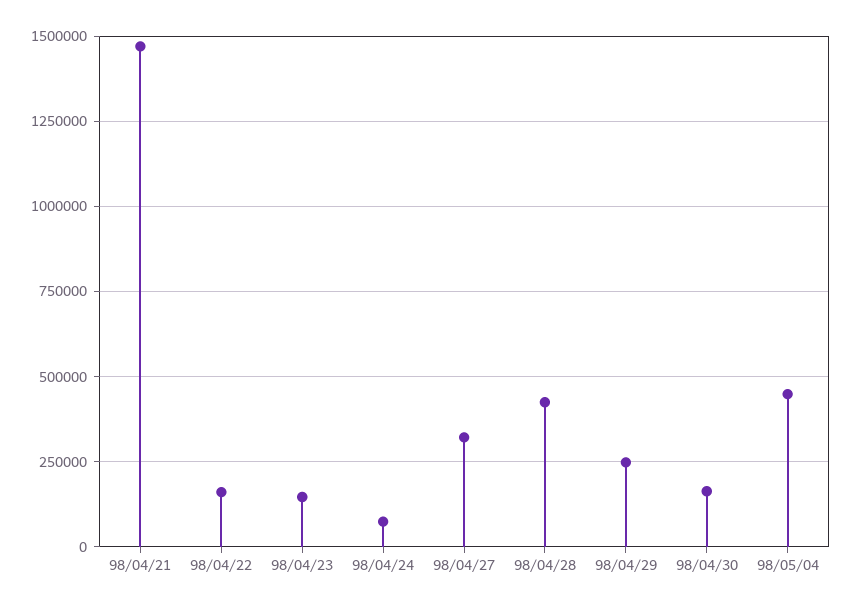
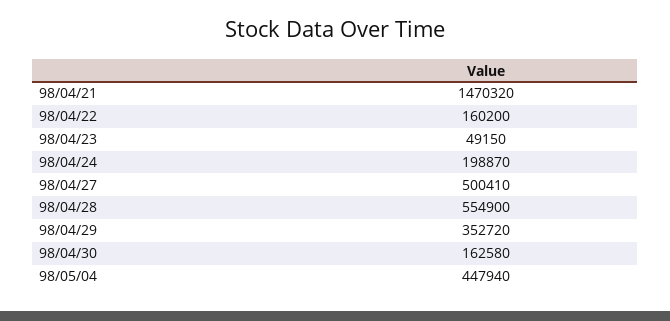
98/04/23: 150000 -> 49150
98/04/24: 75000 -> 198870
98/04/27: 325000 -> 500410
98/04/28: 425000 -> 554900
98/04/29: 250000 -> 352720

